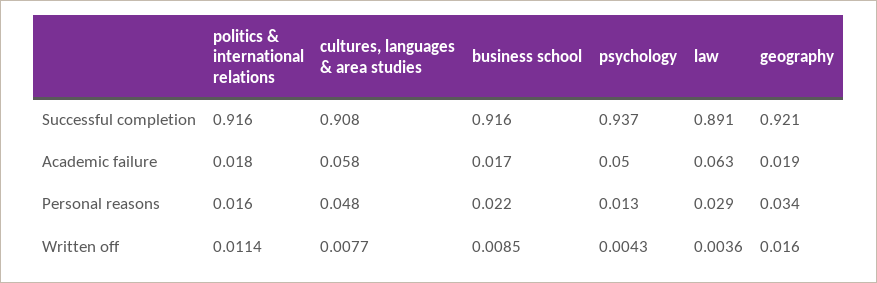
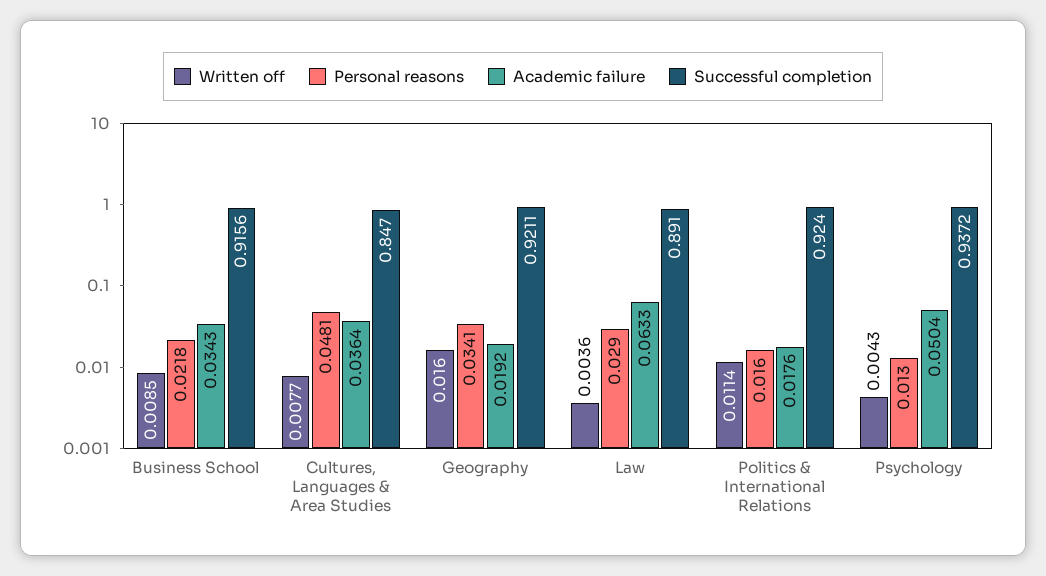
Successful completion, politics & international relations: 0.916 -> 0.924
Successful completion, cultures, languages & area studies: 0.908 -> 0.847
Academic failure, cultures, languages & area studies: 0.058 -> 0.0364
Academic failure, business school: 0.017 -> 0.0343

